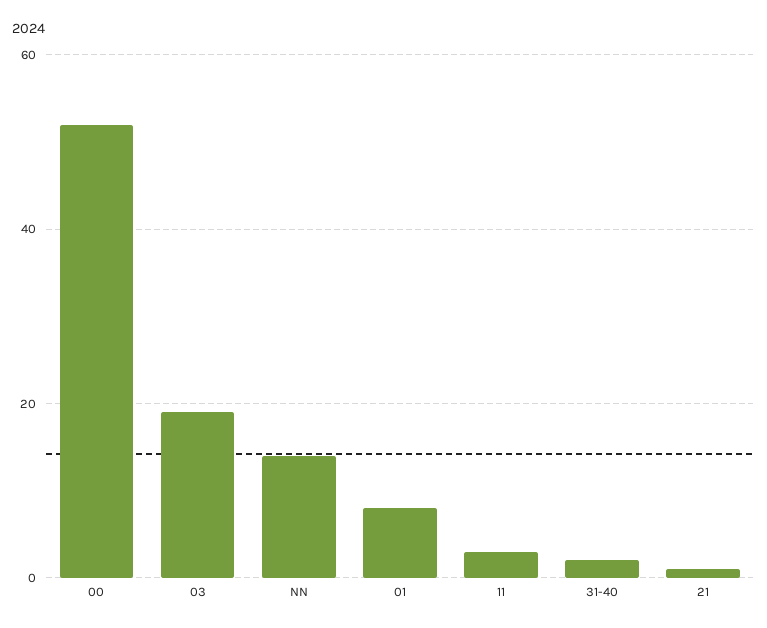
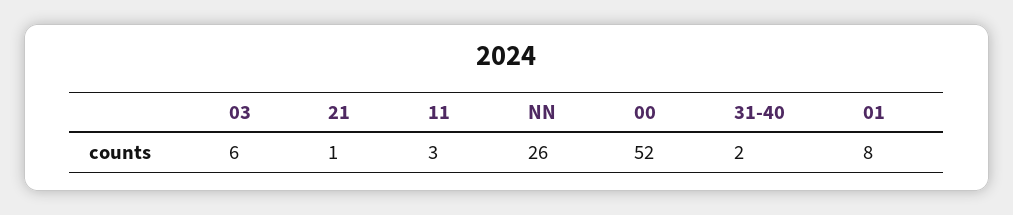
03: 20 -> 6
NN: 15 -> 26

